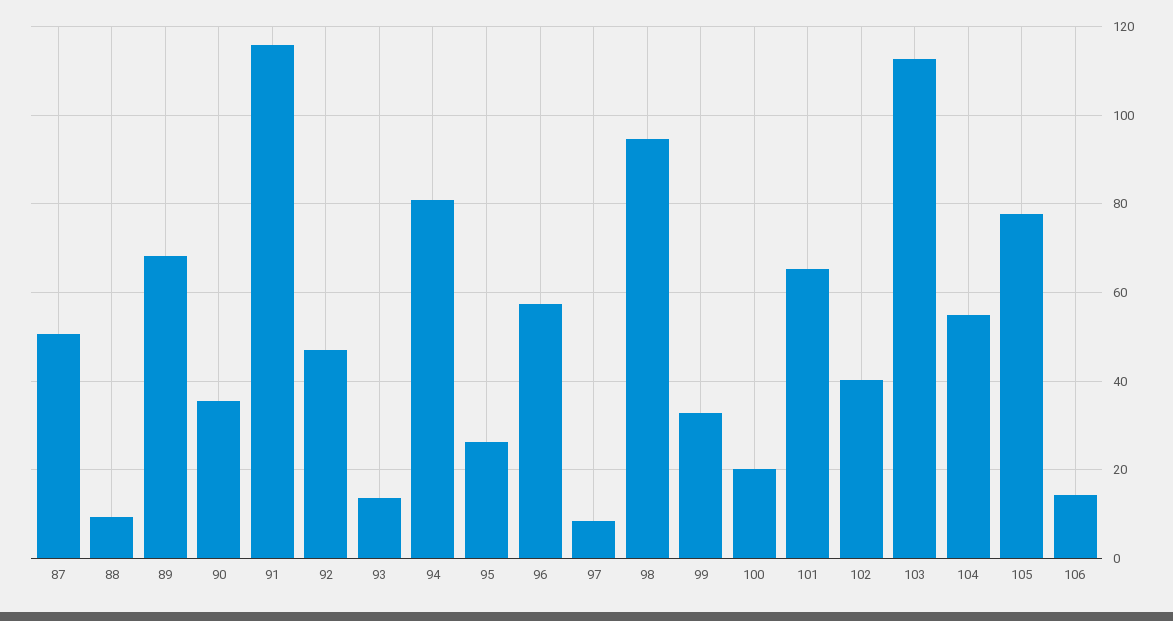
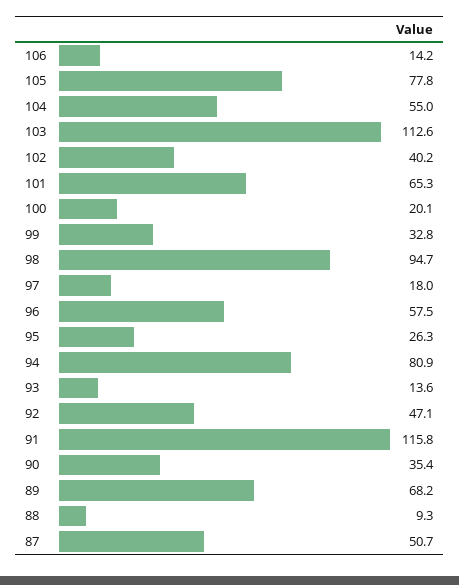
97: 8 -> 18

